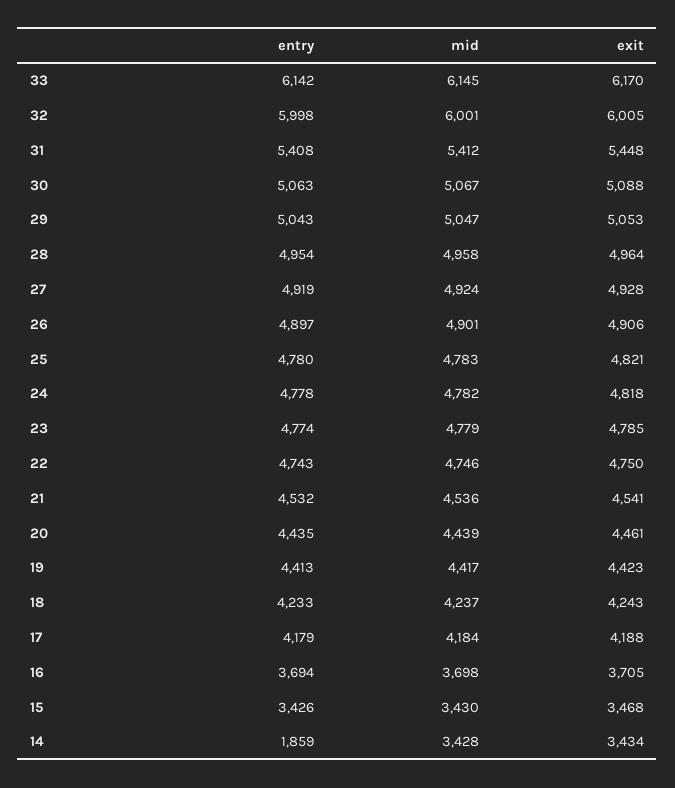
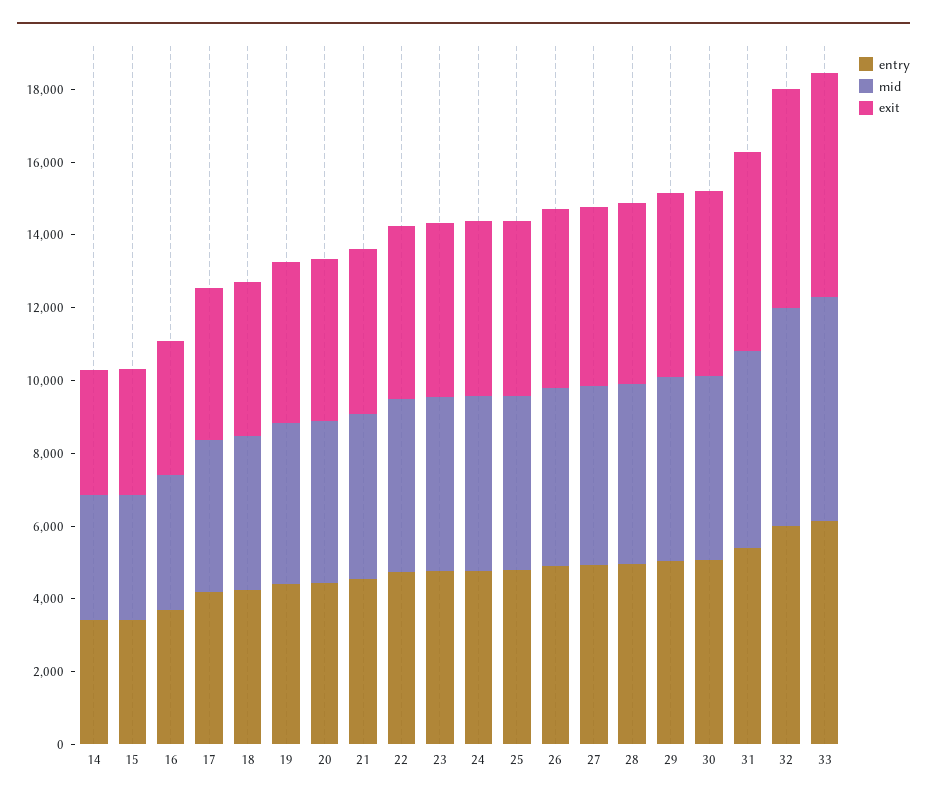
entry, 14: 1859 -> 3500

